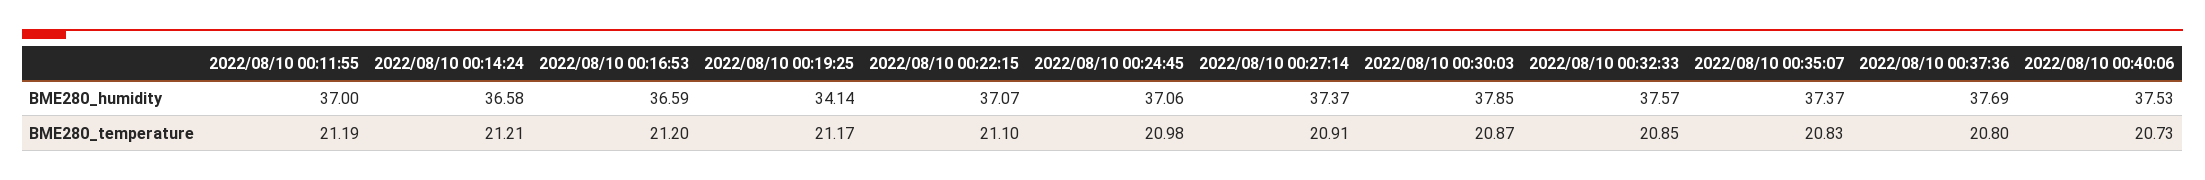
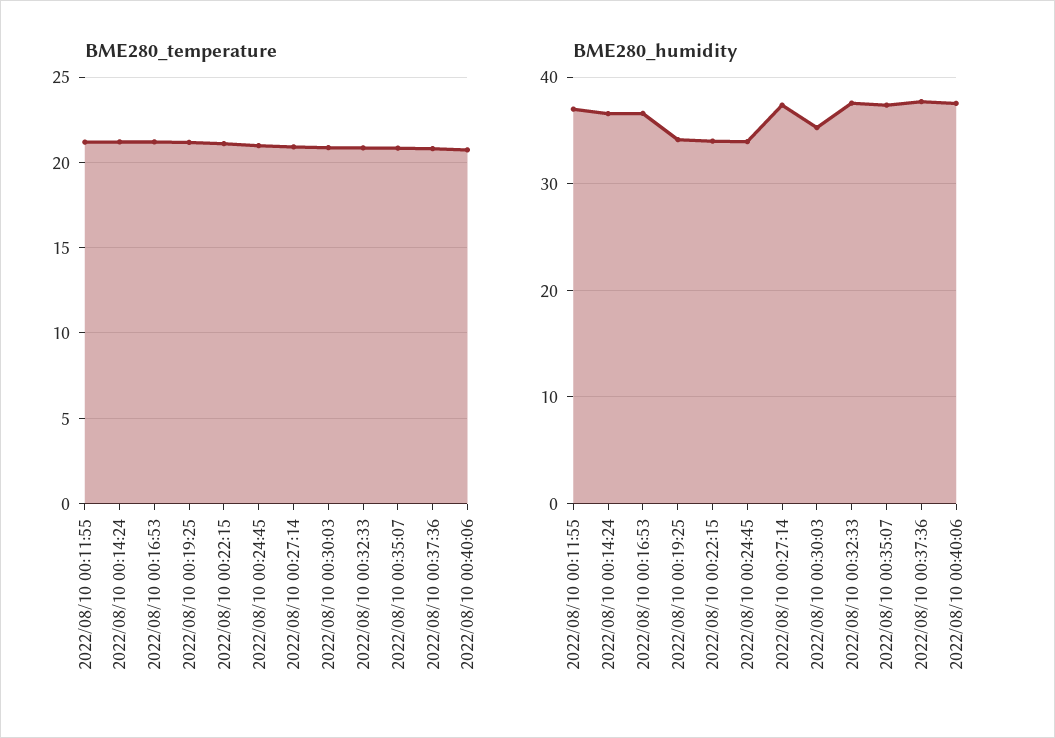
BME280_humidity, 2022/08/10 00:22:15: 37.07 -> 34
BME280_humidity, 2022/08/10 00:24:45: 37.06 -> 34
BME280_humidity, 2022/08/10 00:30:03: 37.85 -> 35

